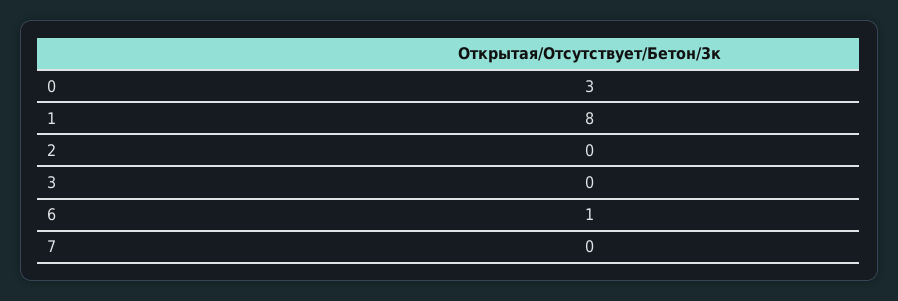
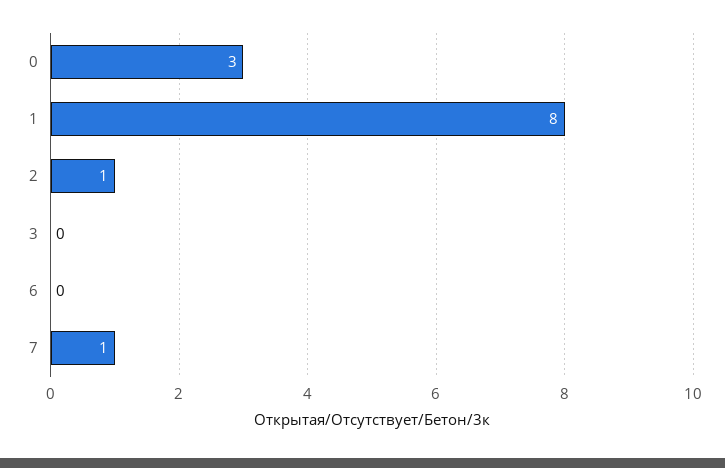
2: 0 -> 1
6: 1 -> 0
7: 0 -> 1

